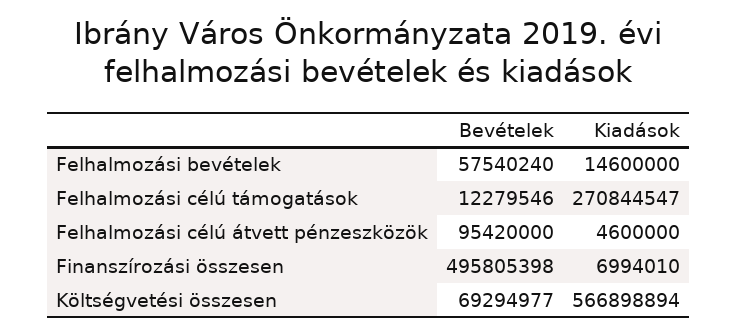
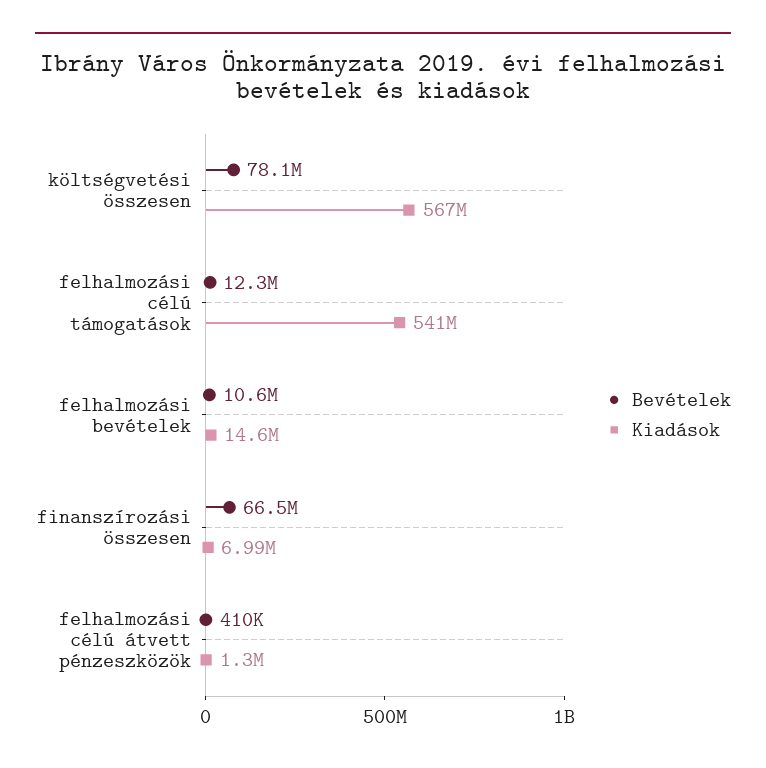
Bevételek, Felhalmozási bevételek: 57540240 -> 10600000
Kiadások, Felhalmozási célú támogatások: 270844547 -> 541000000
Bevételek, Felhalmozási célú átvett pénzeszközök: 95420000 -> 410000
Kiadások, Felhalmozási célú átvett pénzeszközök: 4600000 -> 1300000
Bevételek, Finanszírozási összesen: 495805398 -> 66500000
Bevételek, Költségvetési összesen: 69294977 -> 78100000

